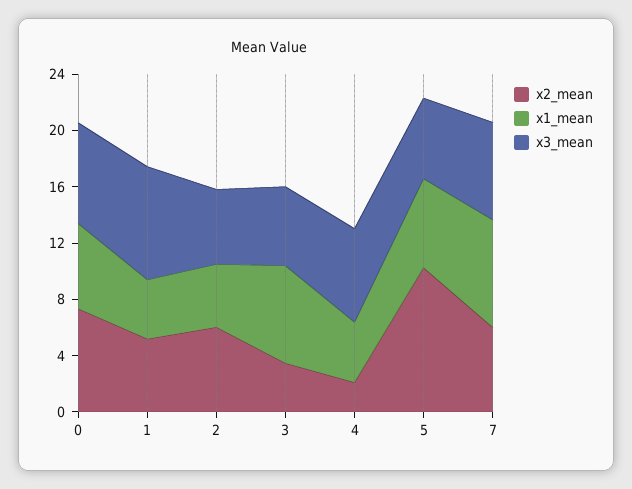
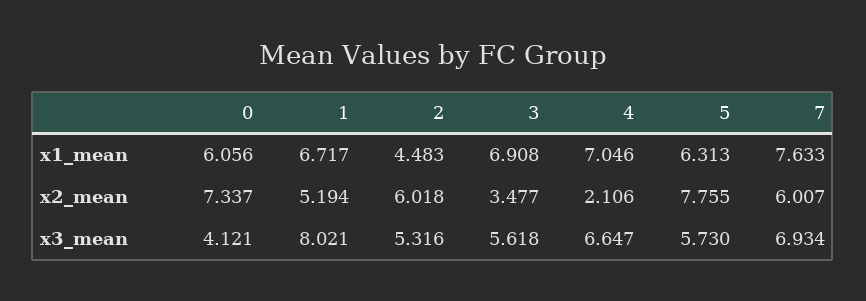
x3_mean, 0: 7 -> 4.121
x1_mean, 1: 4 -> 6.717
x1_mean, 4: 4 -> 7.046
x2_mean, 5: 10 -> 7.755

